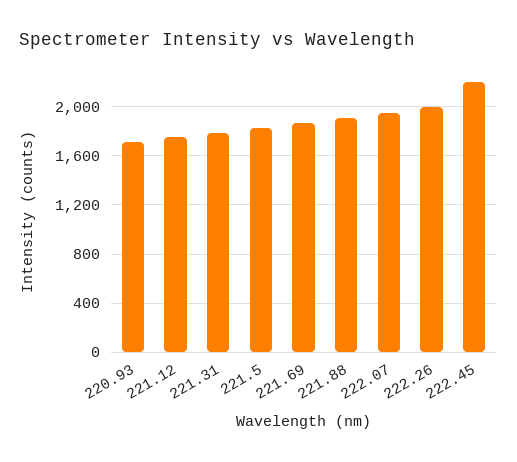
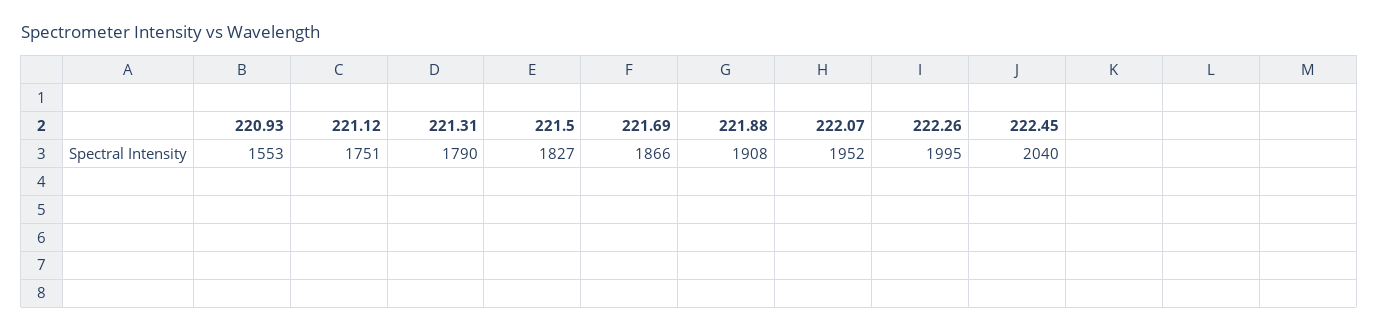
220.93: 1700 -> 1553
222.45: 2200 -> 2040

